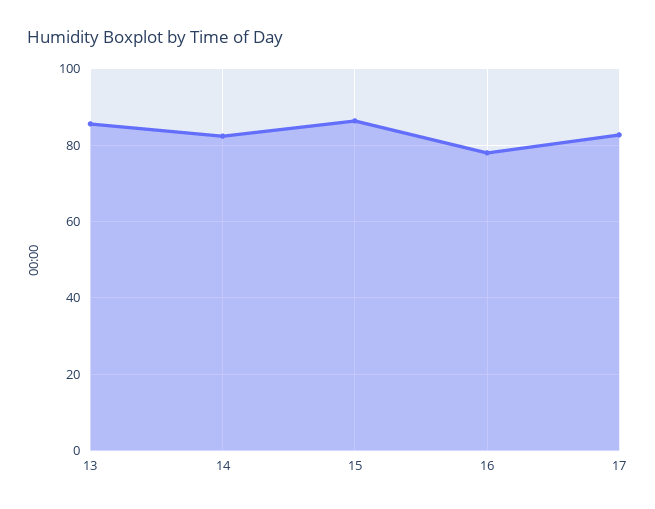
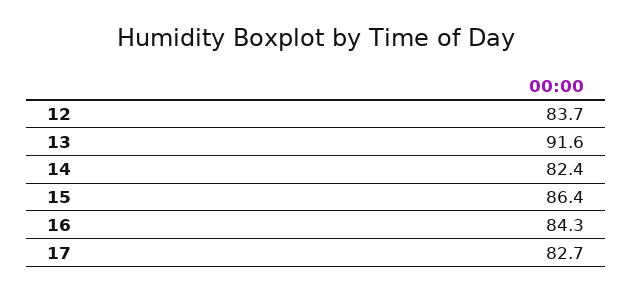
13: 86 -> 91.6
16: 78 -> 84.3
12: none -> 83.7

